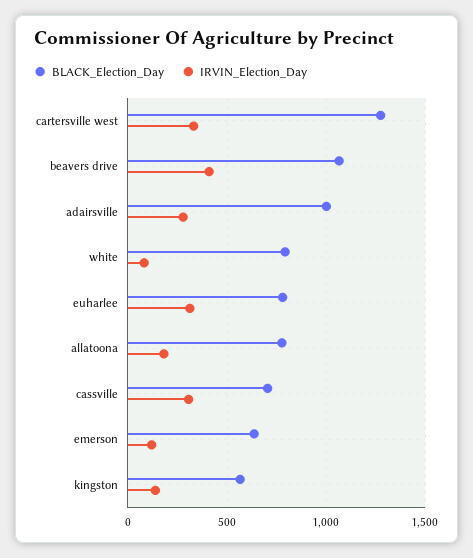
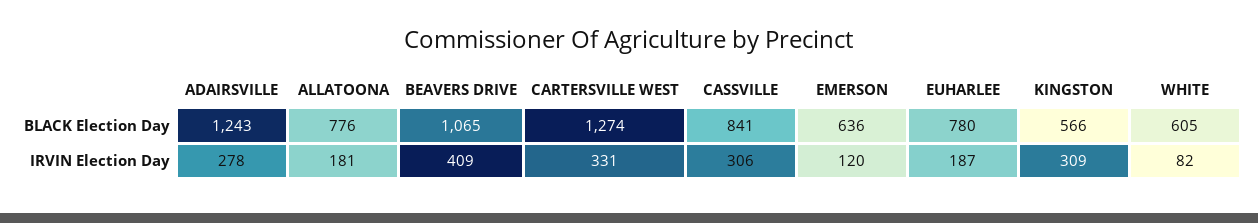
BLACK_Election_Day, adairsville: 1000 -> 1243
BLACK_Election_Day, white: 800 -> 605
IRVIN_Election_Day, euharlee: 300 -> 187
BLACK_Election_Day, cassville: 700 -> 841
IRVIN_Election_Day, kingston: 150 -> 309

